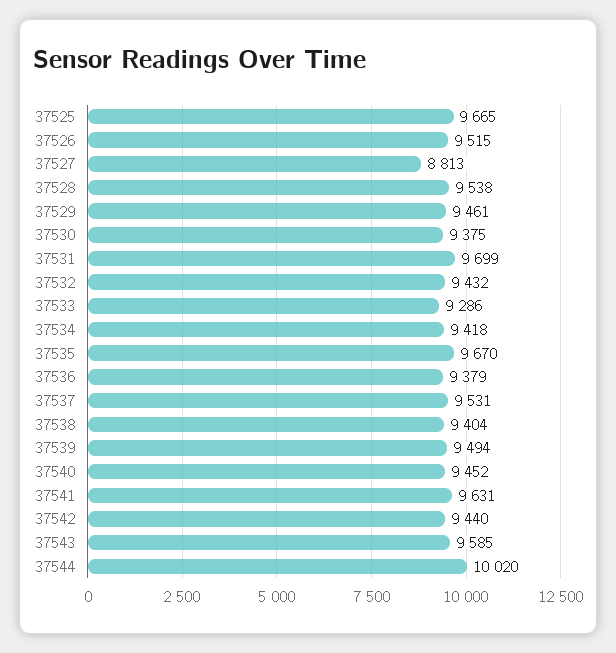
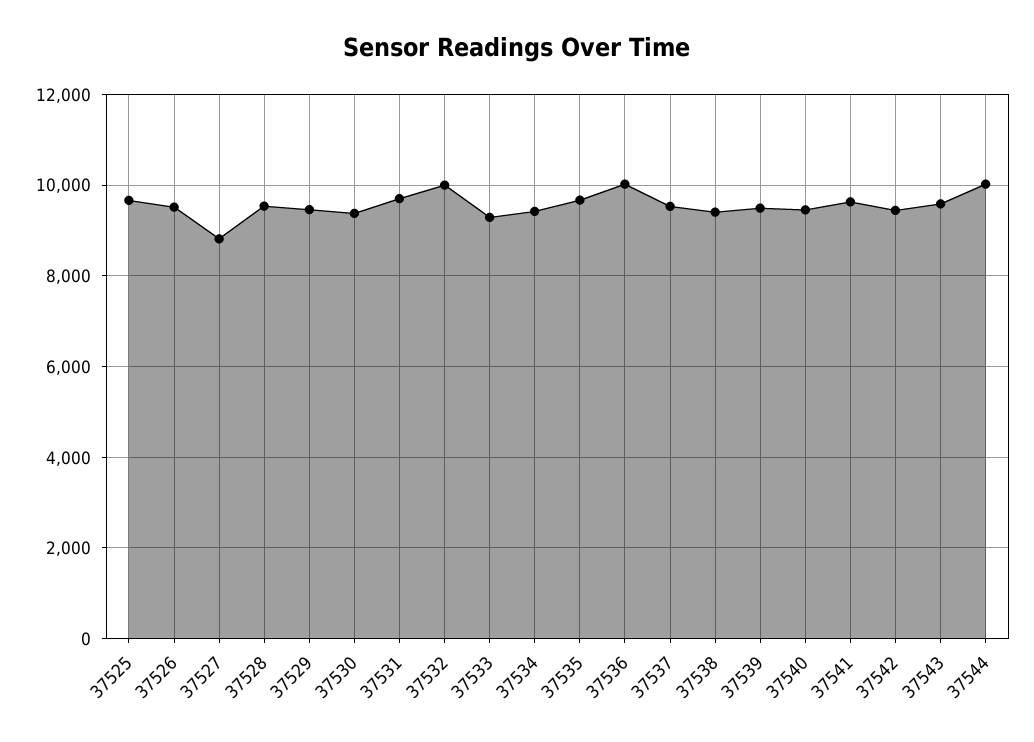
37532: 9432 -> 10000
37536: 9379 -> 10000

